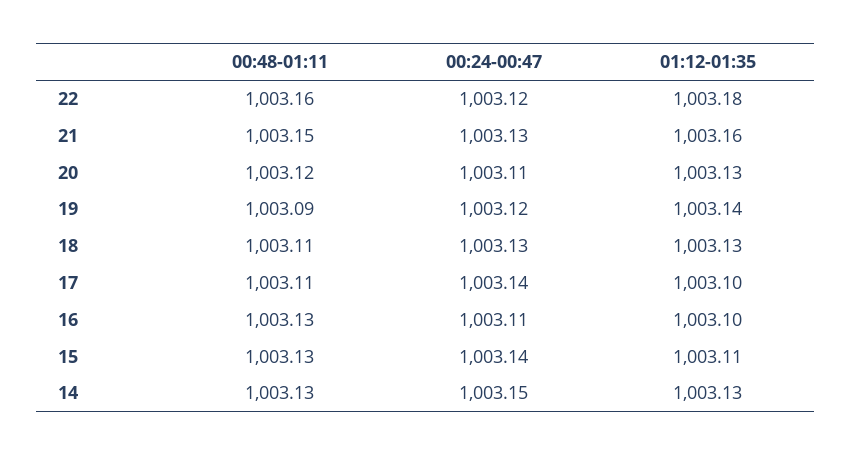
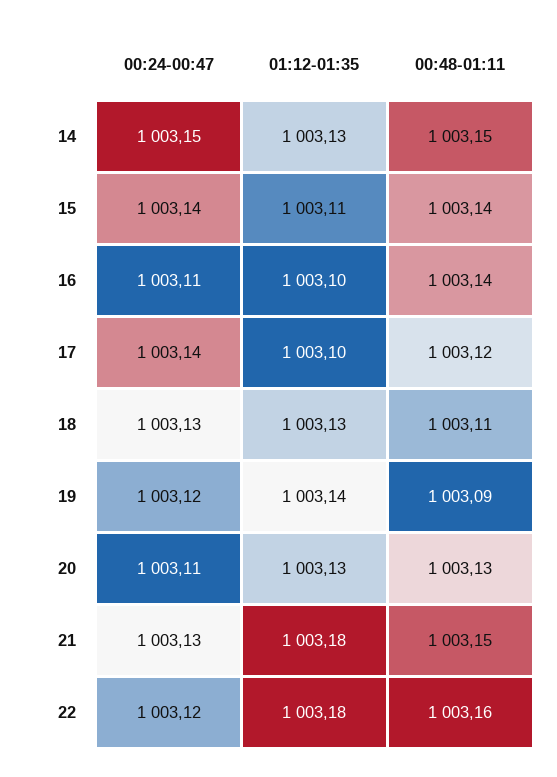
01:12-01:35, 21: 1003.16 -> 1003.18
00:48-01:11, 20: 1003.12 -> 1003.13
00:48-01:11, 17: 1003.11 -> 1003.12
00:48-01:11, 16: 1003.13 -> 1003.14
00:48-01:11, 15: 1003.13 -> 1003.14
00:48-01:11, 14: 1003.13 -> 1003.15

